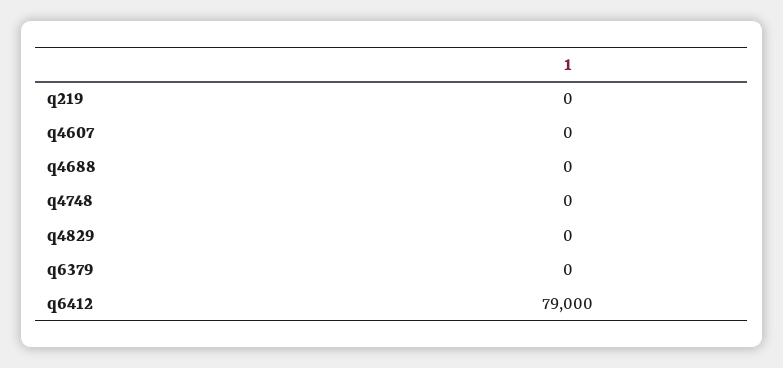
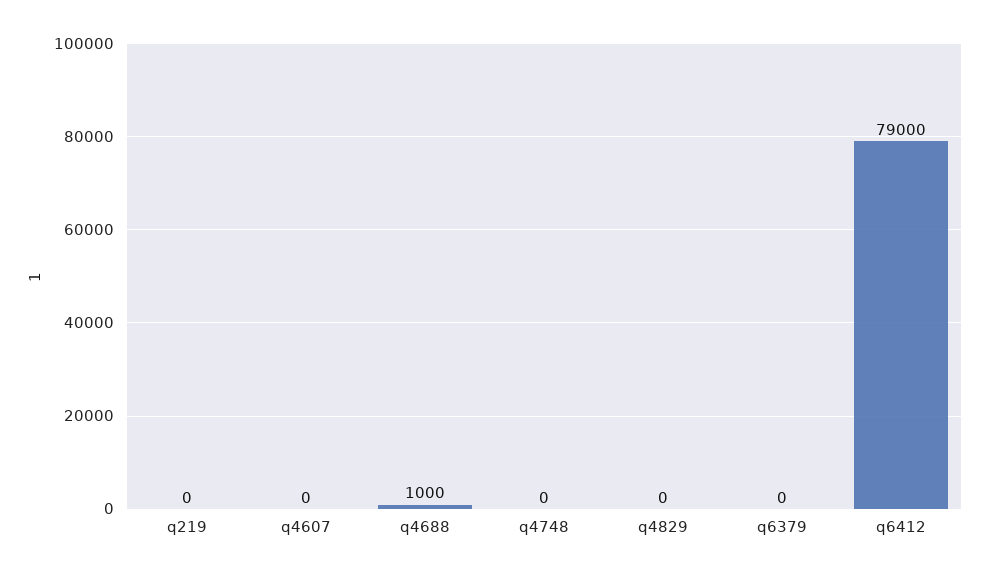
q4688: 0 -> 1000

